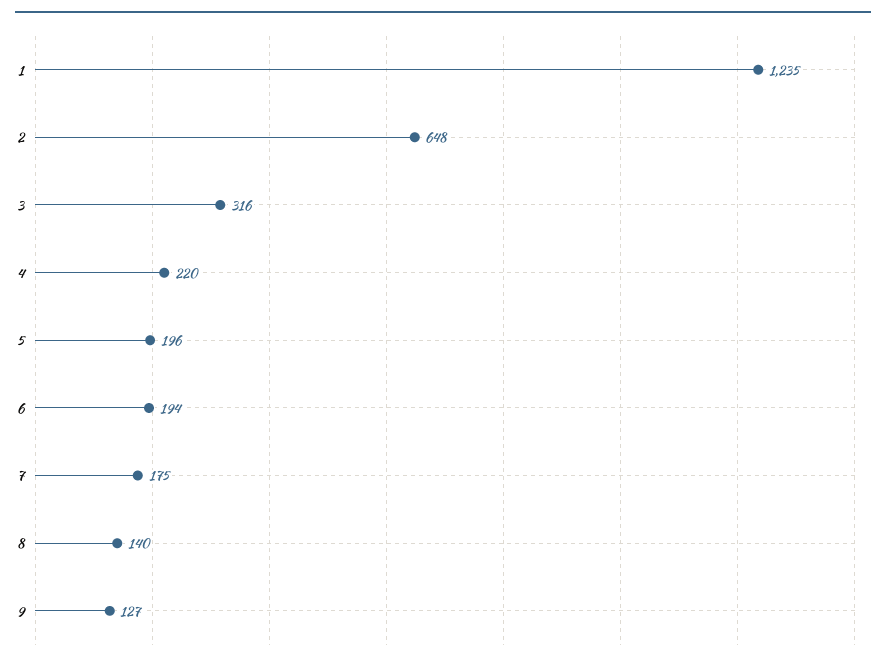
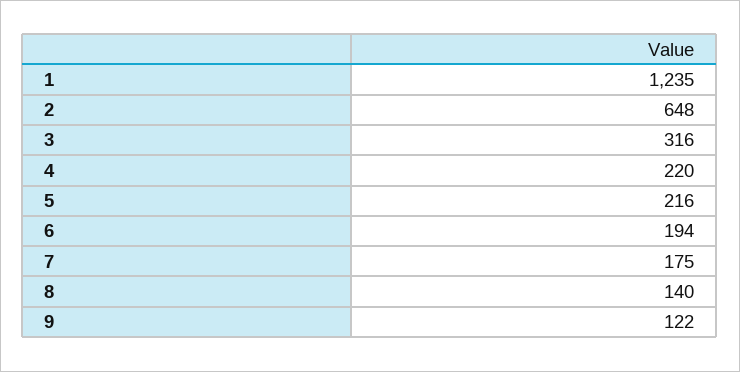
5: 196 -> 216
9: 127 -> 122

